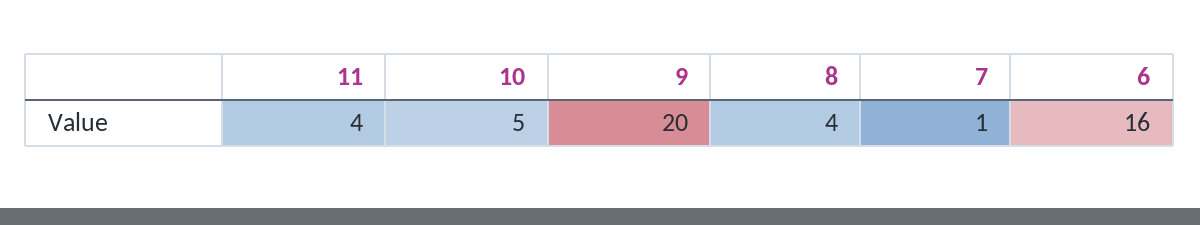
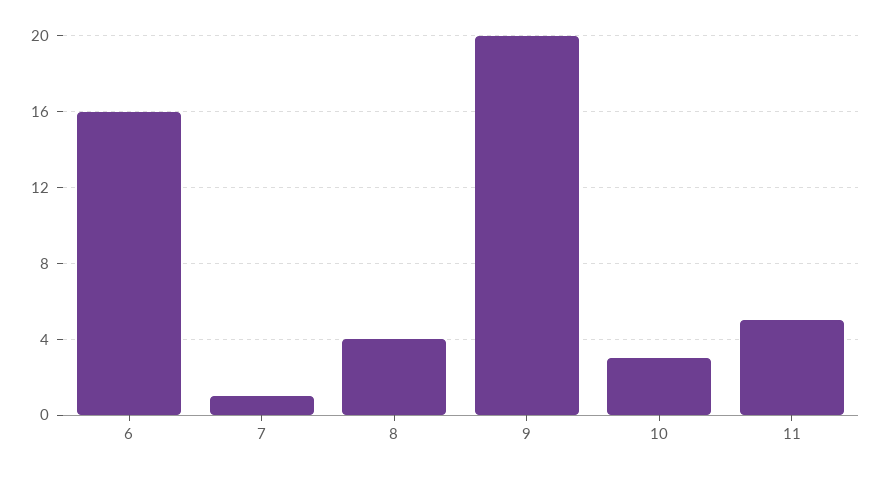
11: 4 -> 5
10: 5 -> 3

